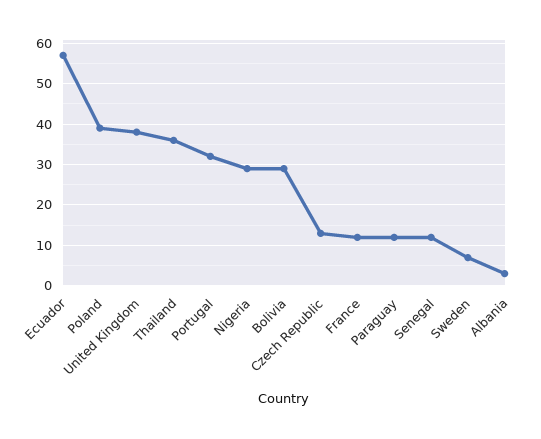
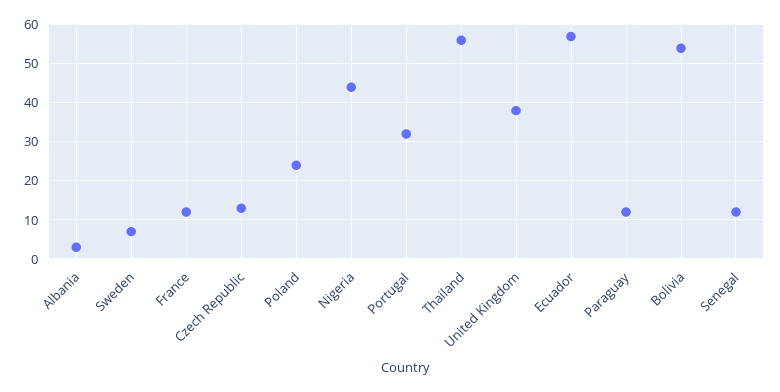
Poland: 40 -> 25
Thailand: 35 -> 55
Nigeria: 30 -> 45
Bolivia: 30 -> 55

